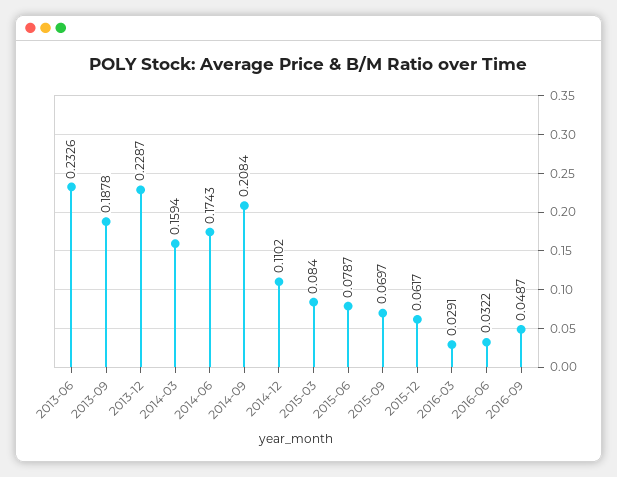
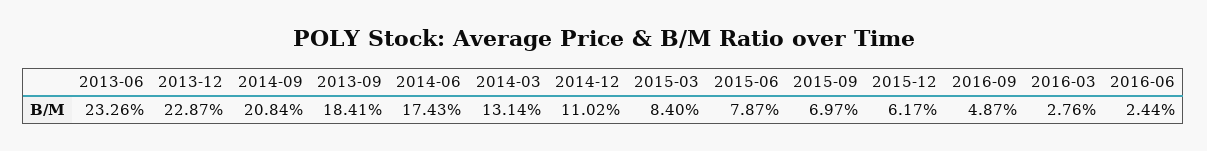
2013-09: 0.1878 -> 0.1841
2014-03: 0.1594 -> 0.1314
2016-03: 0.0291 -> 0.0276
2016-06: 0.0322 -> 0.0244

